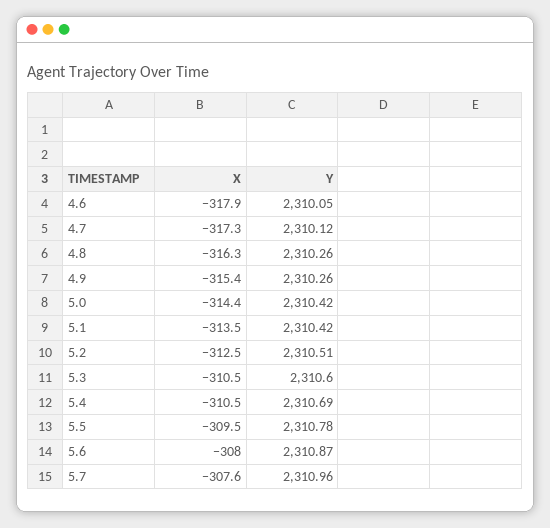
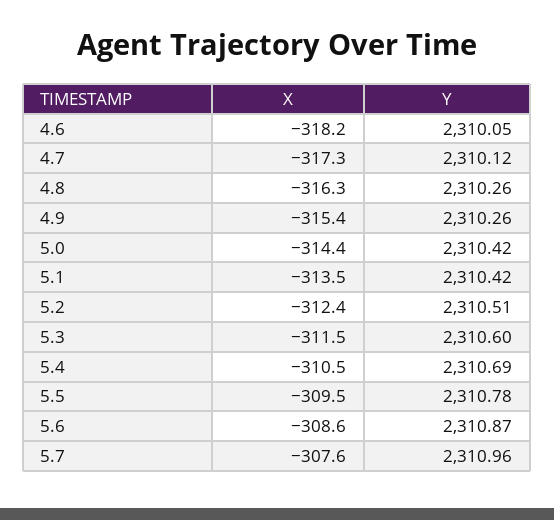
X, 4.6: -317.9 -> -318.2
X, 5.2: -312.5 -> -312.4
X, 5.3: -310.5 -> -311.5
X, 5.6: -308 -> -308.6

